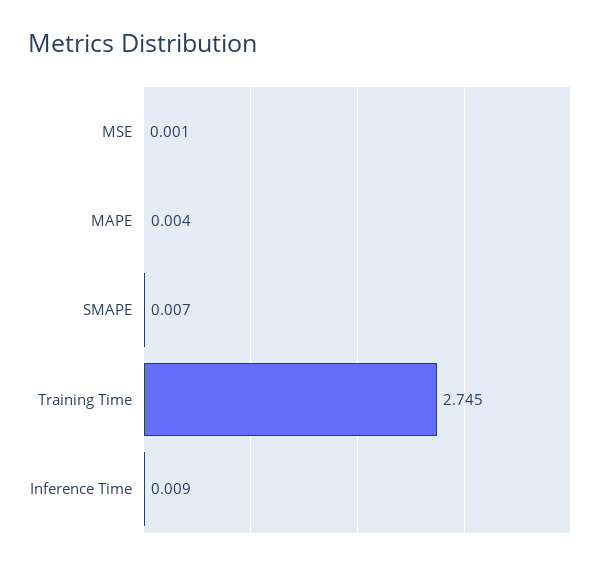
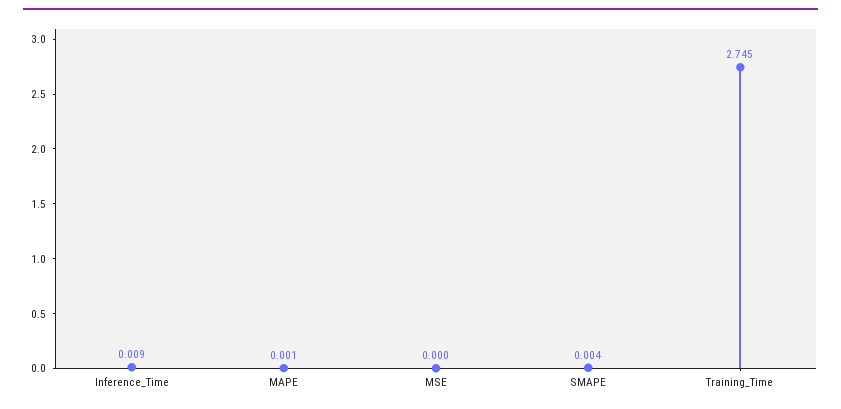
MSE: 0.001 -> 0
MAPE: 0.004 -> 0.001
SMAPE: 0.007 -> 0.004

